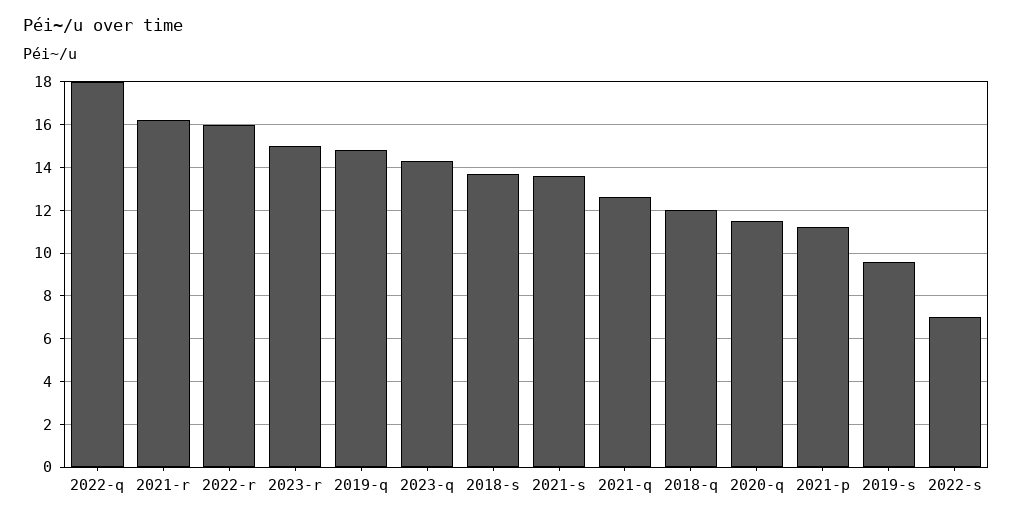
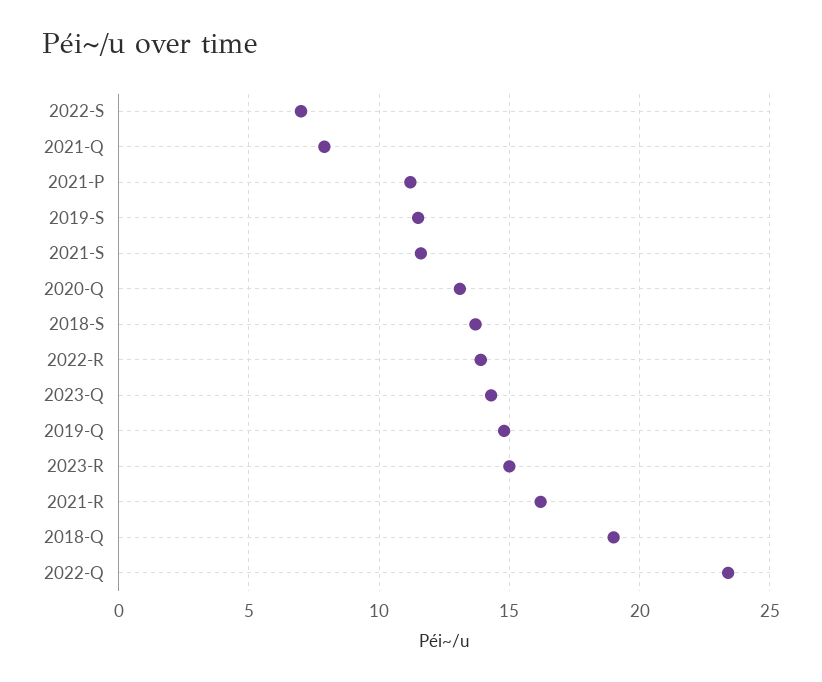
2022-q: 18 -> 23.5
2022-r: 16 -> 14
2021-s: 13.5 -> 11.5
2021-q: 12.5 -> 8
2018-q: 12 -> 19
2020-q: 11.5 -> 13
2019-s: 9.5 -> 11.5

